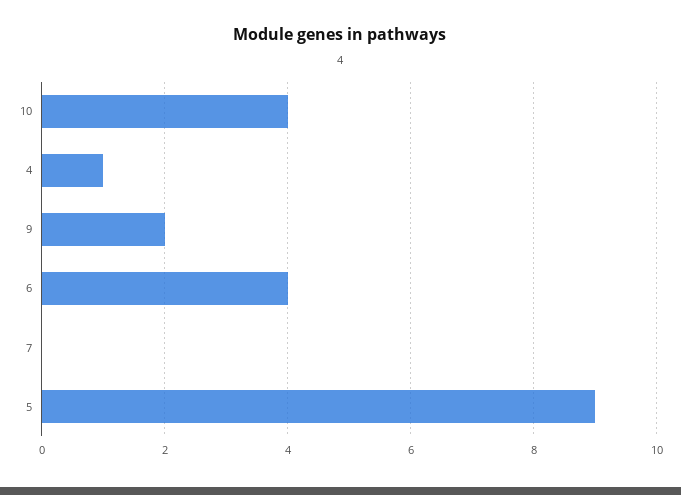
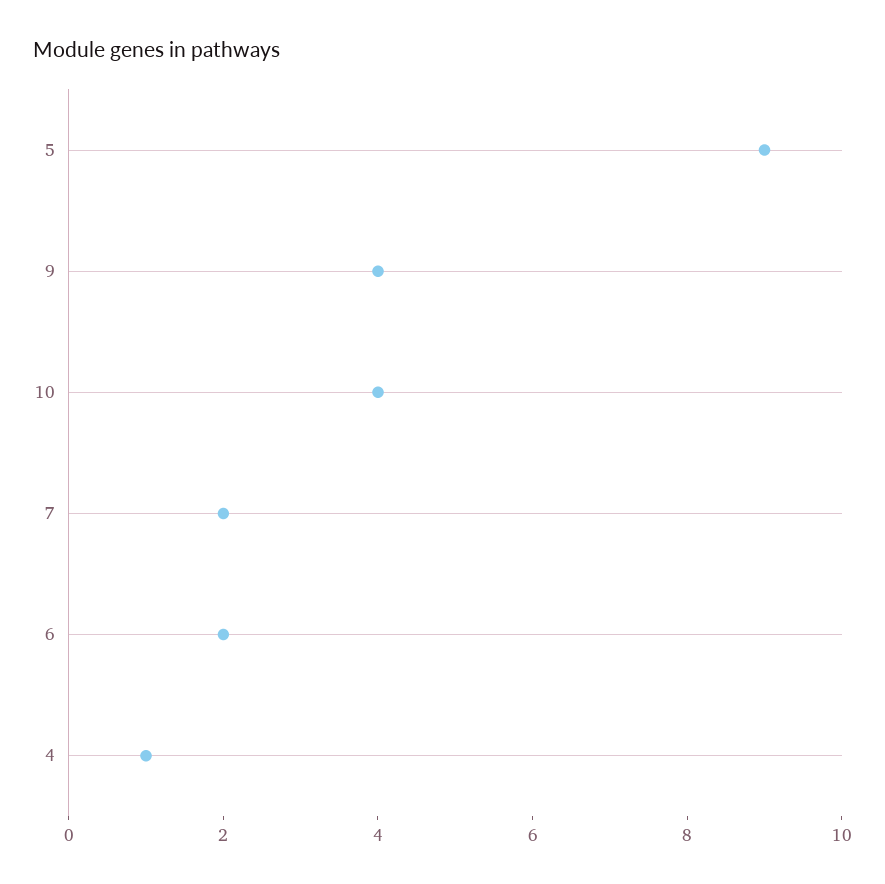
9: 2 -> 4
6: 4 -> 2
7: 0 -> 2

